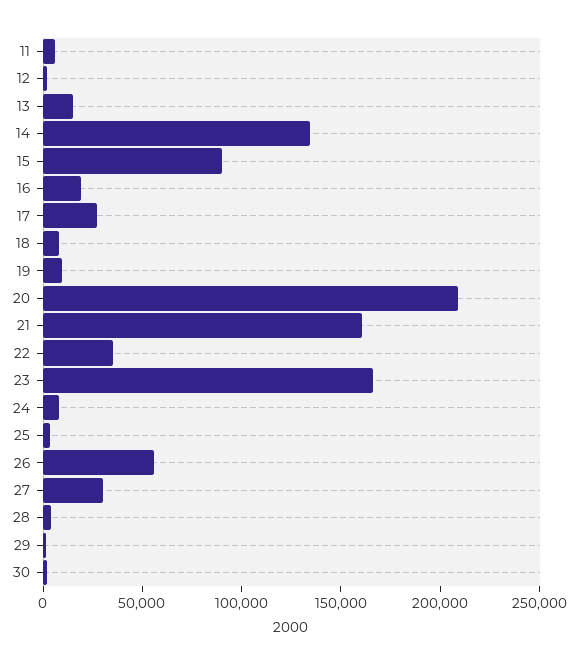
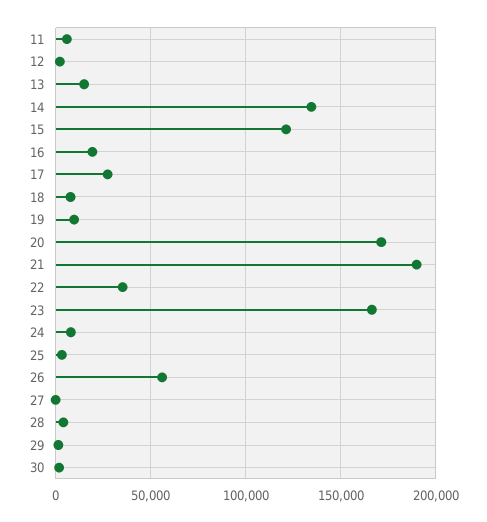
15: 90000 -> 120000
20: 210000 -> 170000
21: 160000 -> 190000
27: 30000 -> 0

